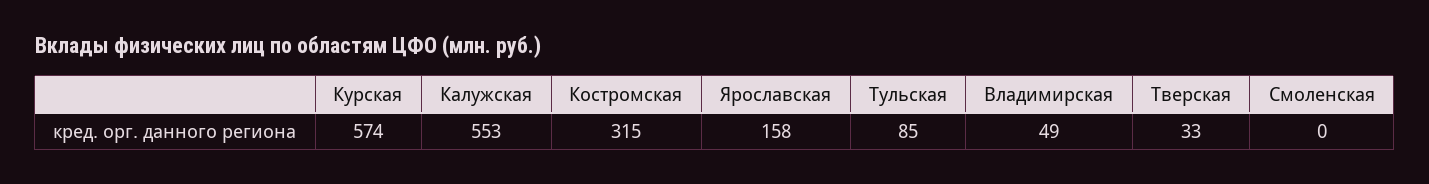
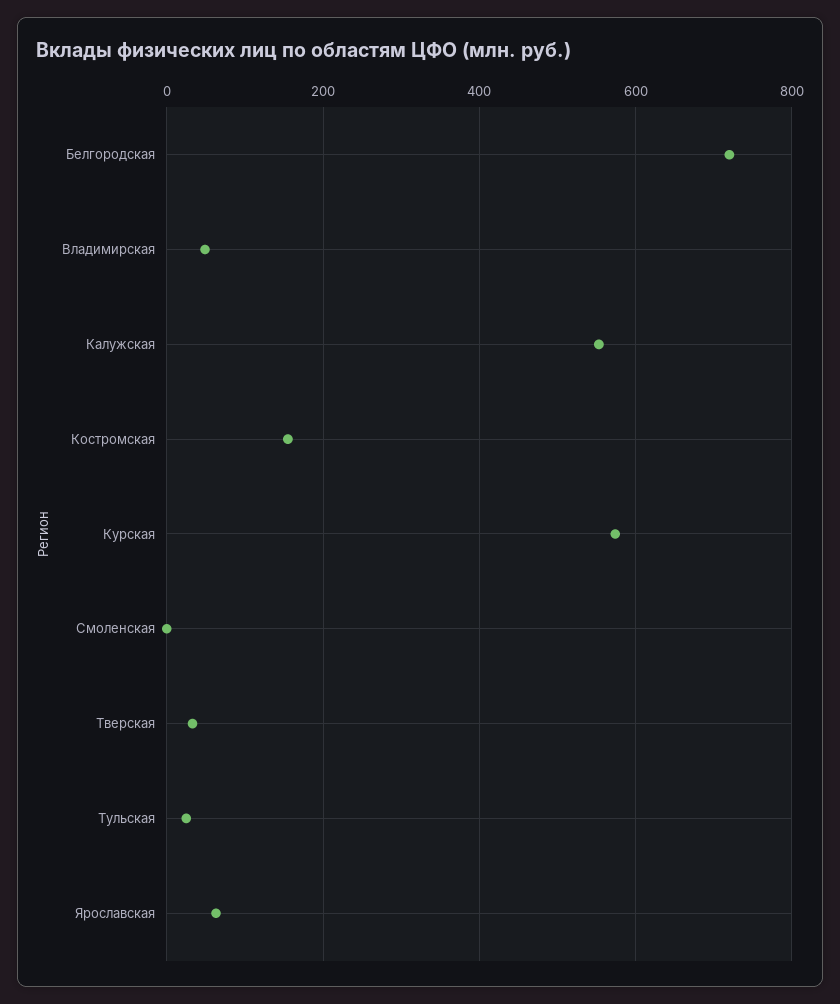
Костромская: 315 -> 160
Ярославская: 158 -> 60
Тульская: 85 -> 20
Белгородская: none -> 720

